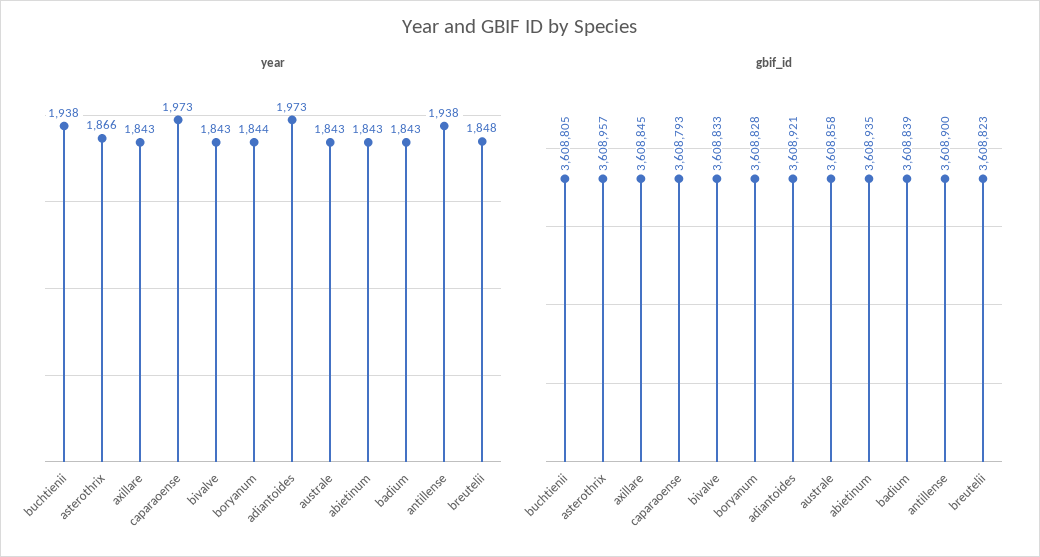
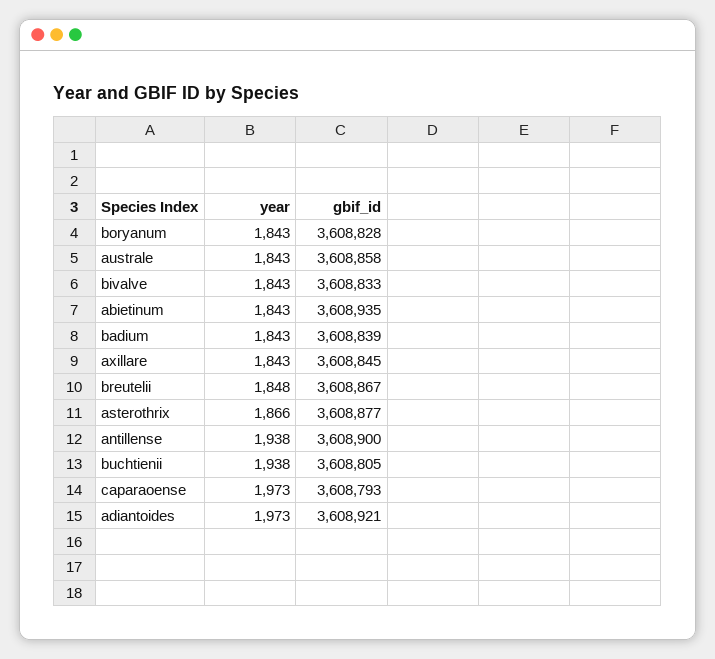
year, boryanum: 1844 -> 1843
gbif_id, asterothrix: 3608957 -> 3608877
gbif_id, breutelii: 3608823 -> 3608867

